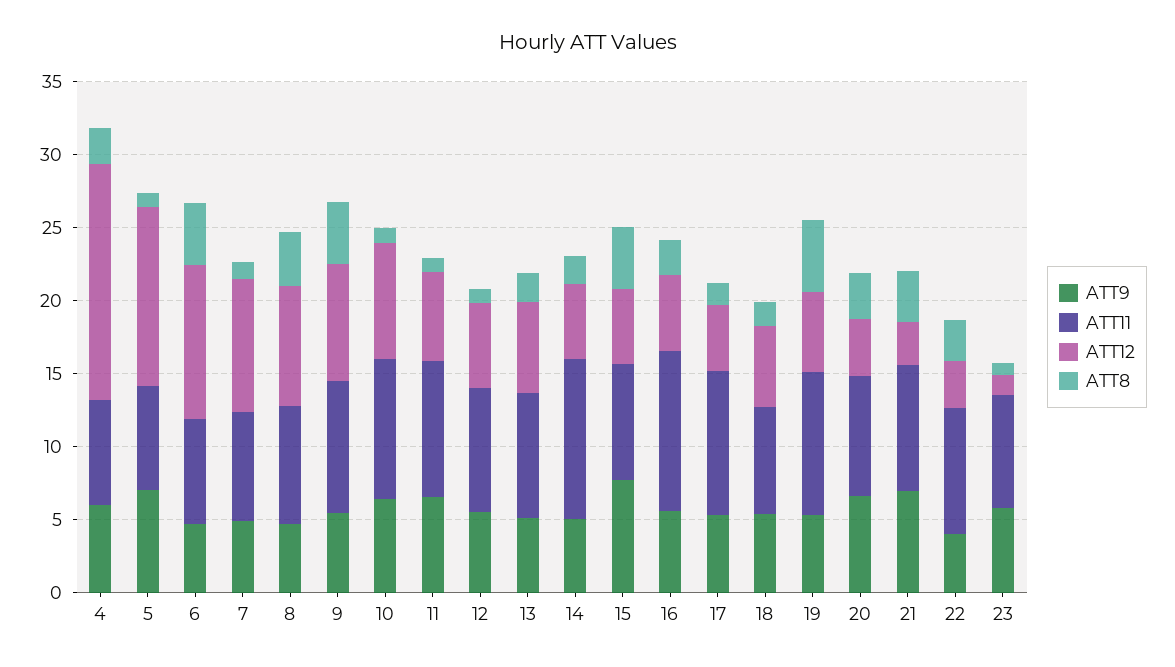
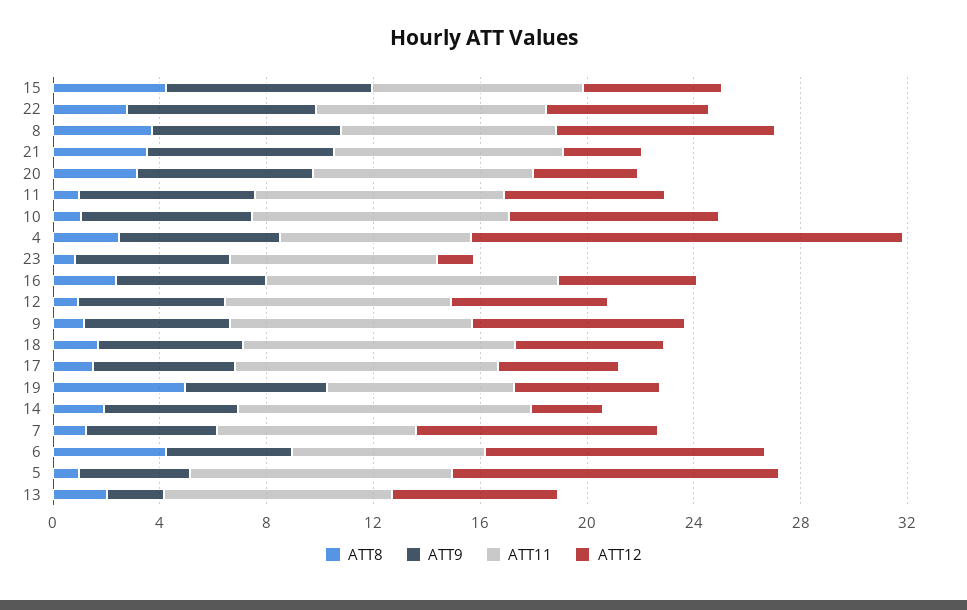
ATT9, 5: 7 -> 4
ATT11, 5: 7 -> 10
ATT9, 8: 5 -> 7
ATT8, 9: 4 -> 1
ATT9, 13: 5 -> 2
ATT12, 14: 5 -> 3
ATT11, 18: 7 -> 10
ATT11, 19: 10 -> 7
ATT9, 22: 4 -> 7
ATT12, 22: 3 -> 6

